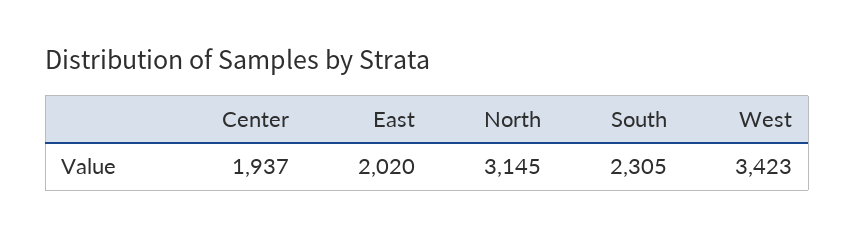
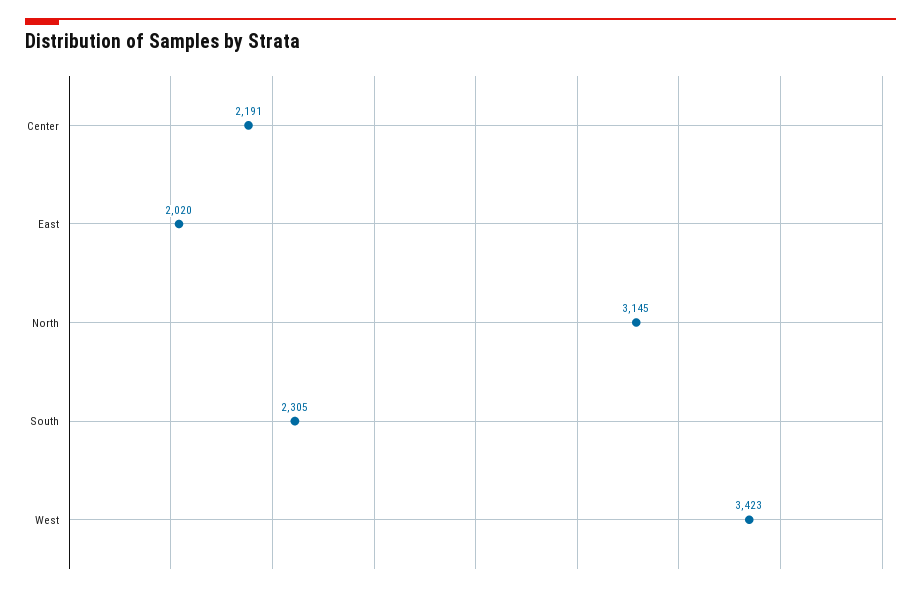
Center: 1937 -> 2191

